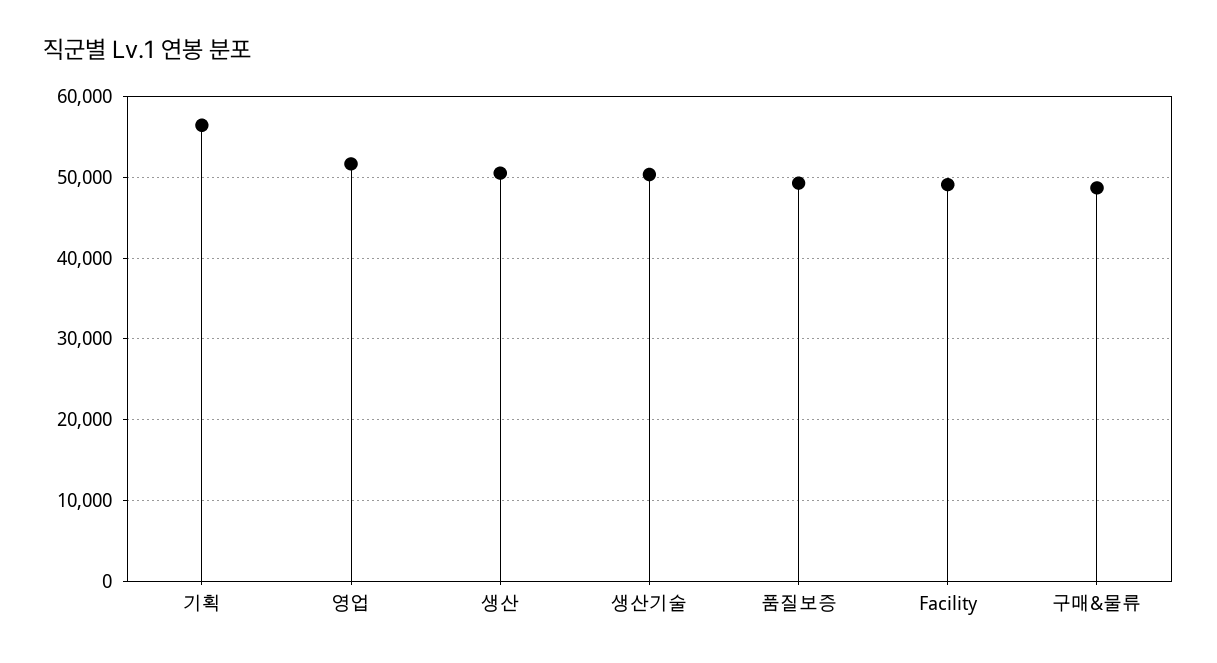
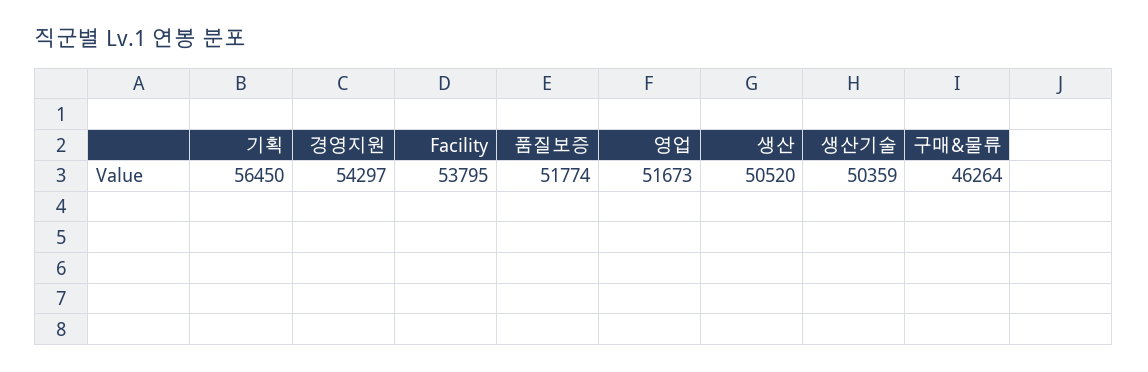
품질보증: 49000 -> 51774
Facility: 49000 -> 53795
구매&물류: 49000 -> 46264
경영지원: none -> 54297

